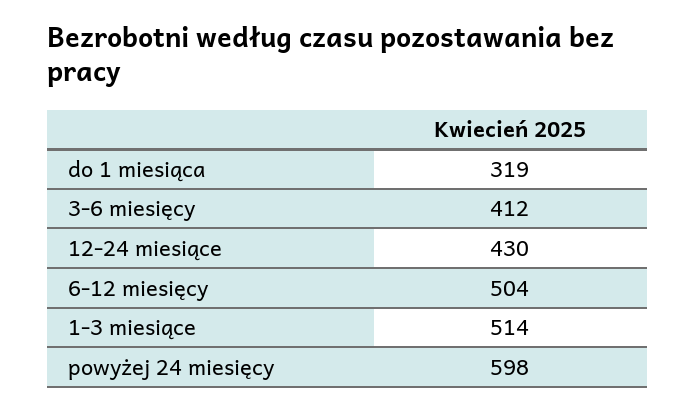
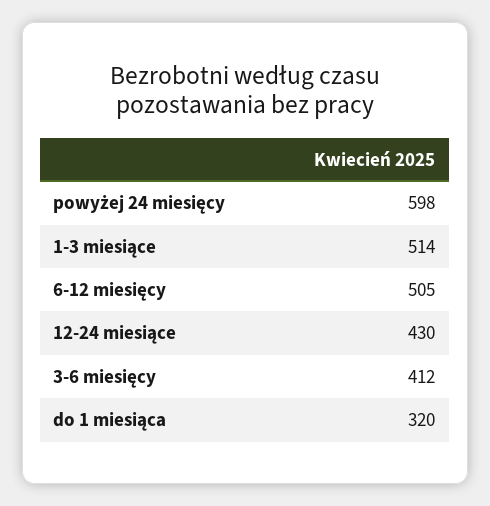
do 1 miesiąca: 319 -> 320
6-12 miesięcy: 504 -> 505

